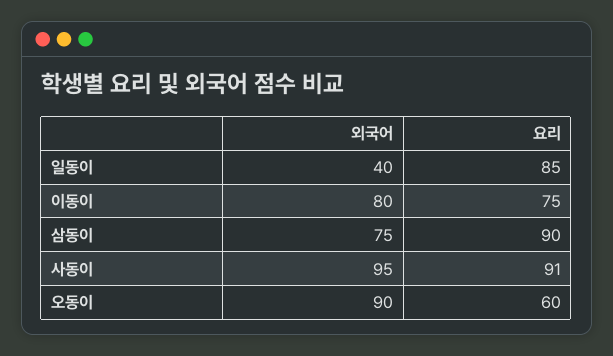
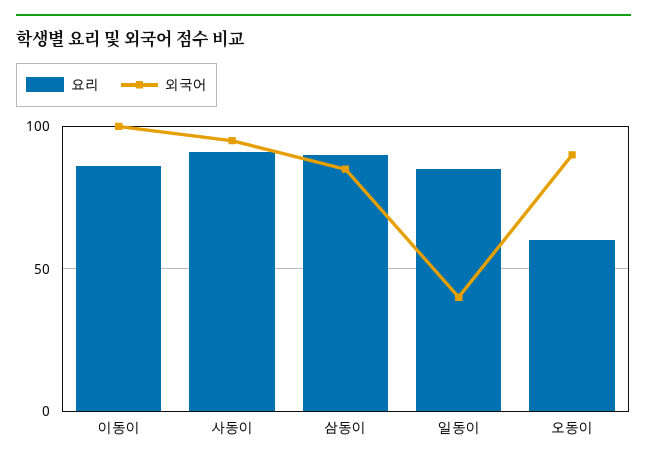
외국어, 이동이: 80 -> 100
요리, 이동이: 75 -> 85
외국어, 삼동이: 75 -> 85

